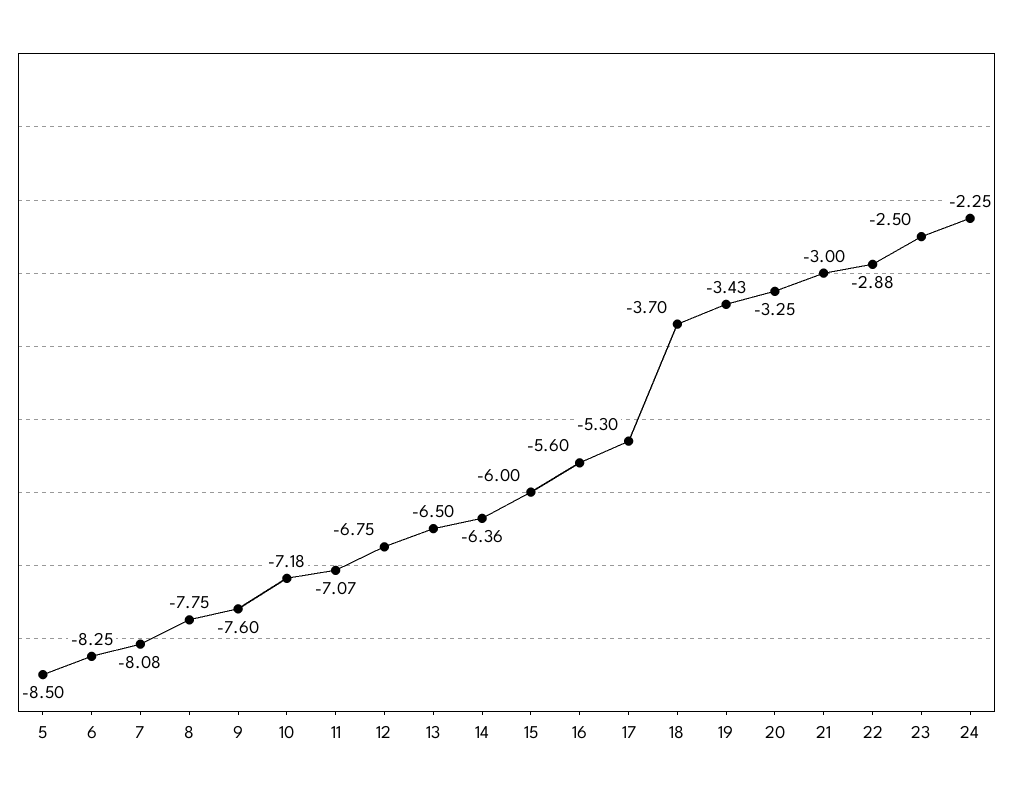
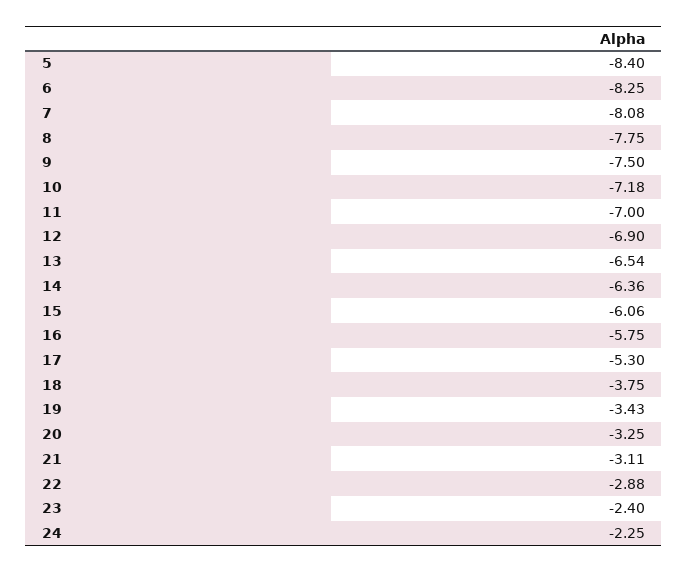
5: -8.5 -> -8.4
9: -7.6 -> -7.5
11: -7.07 -> -7
12: -6.75 -> -6.9
13: -6.5 -> -6.54
15: -6 -> -6.06
16: -5.6 -> -5.75
18: -3.7 -> -3.75
21: -3 -> -3.11
23: -2.5 -> -2.4

